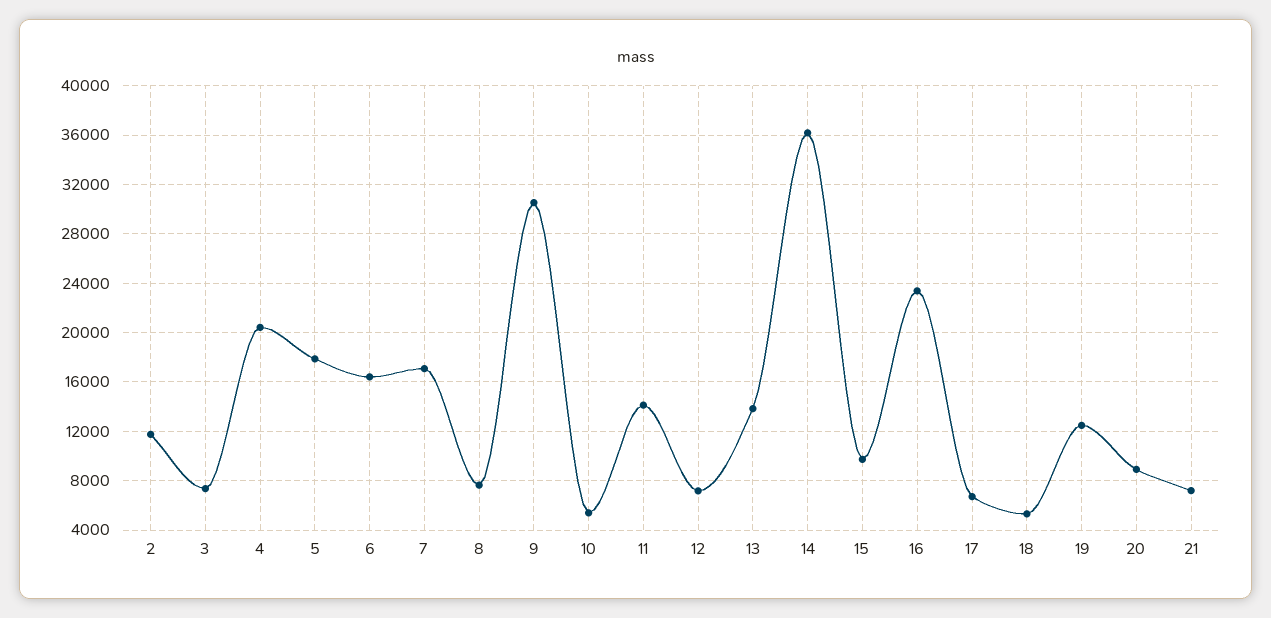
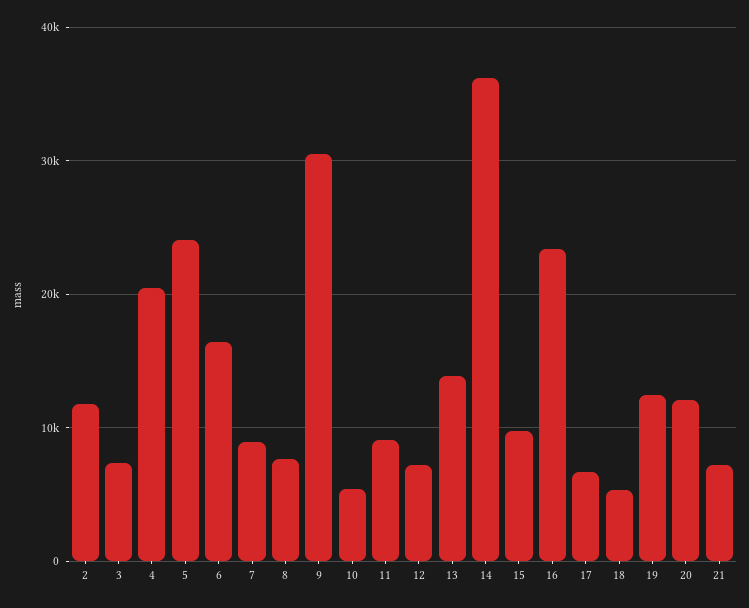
5: 18000 -> 24000
7: 17000 -> 9000
11: 14000 -> 9000
20: 9000 -> 12000

